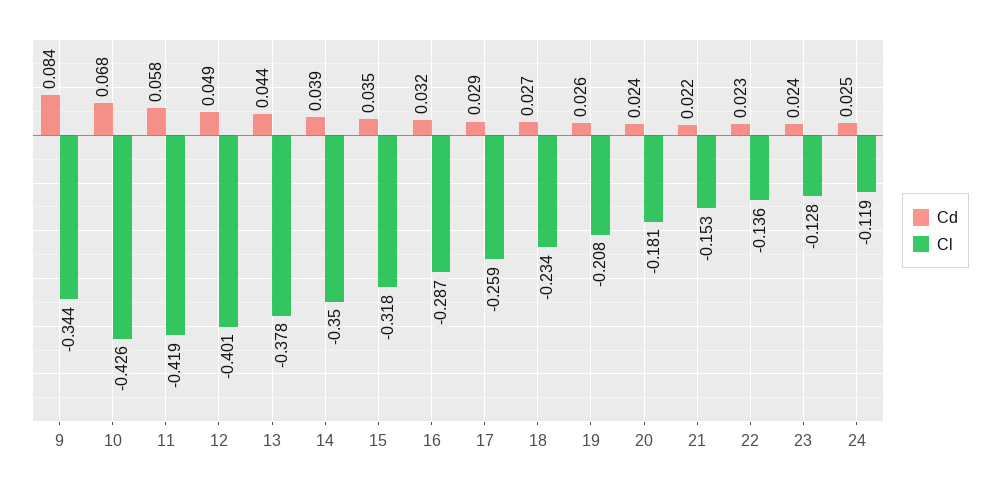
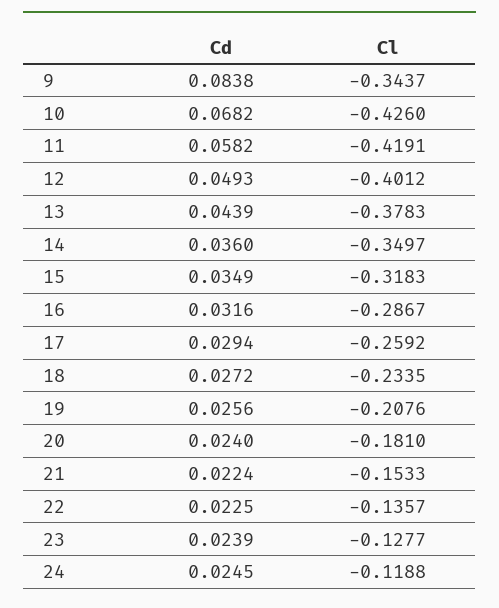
Cd, 14: 0.039 -> 0.036

